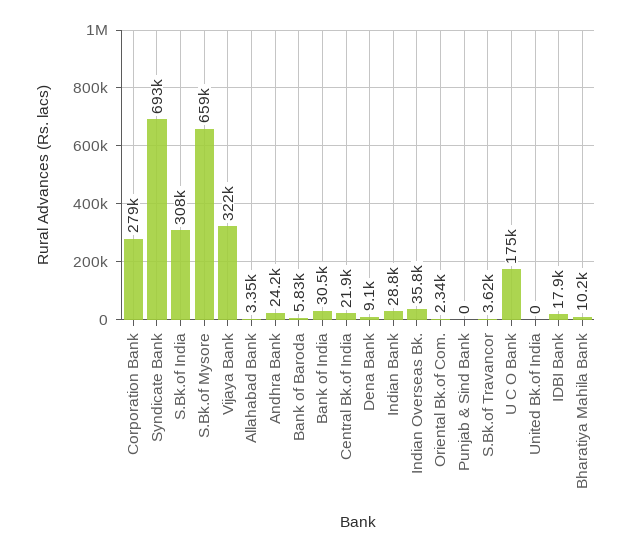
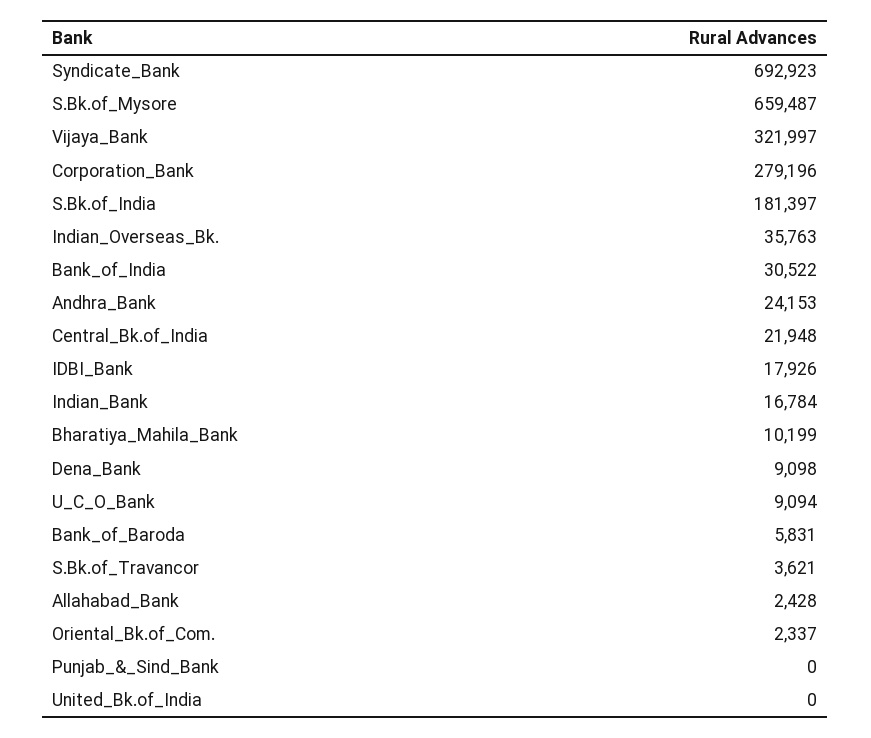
S.Bk.of India: 308000 -> 181397
Allahabad Bank: 3350 -> 2428
Indian Bank: 28800 -> 16784
U C O Bank: 175000 -> 9094

